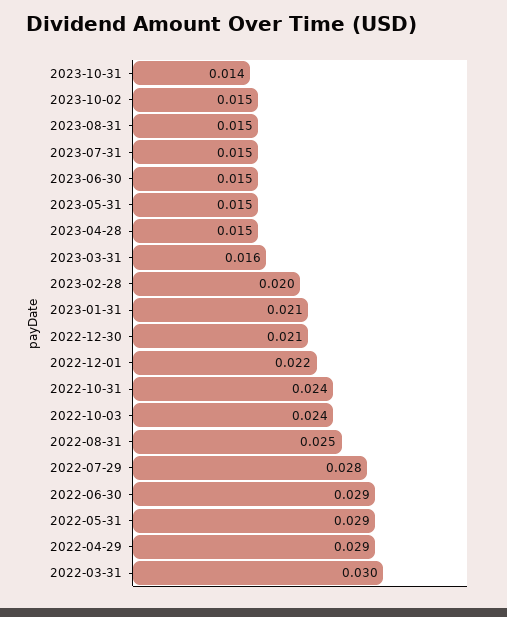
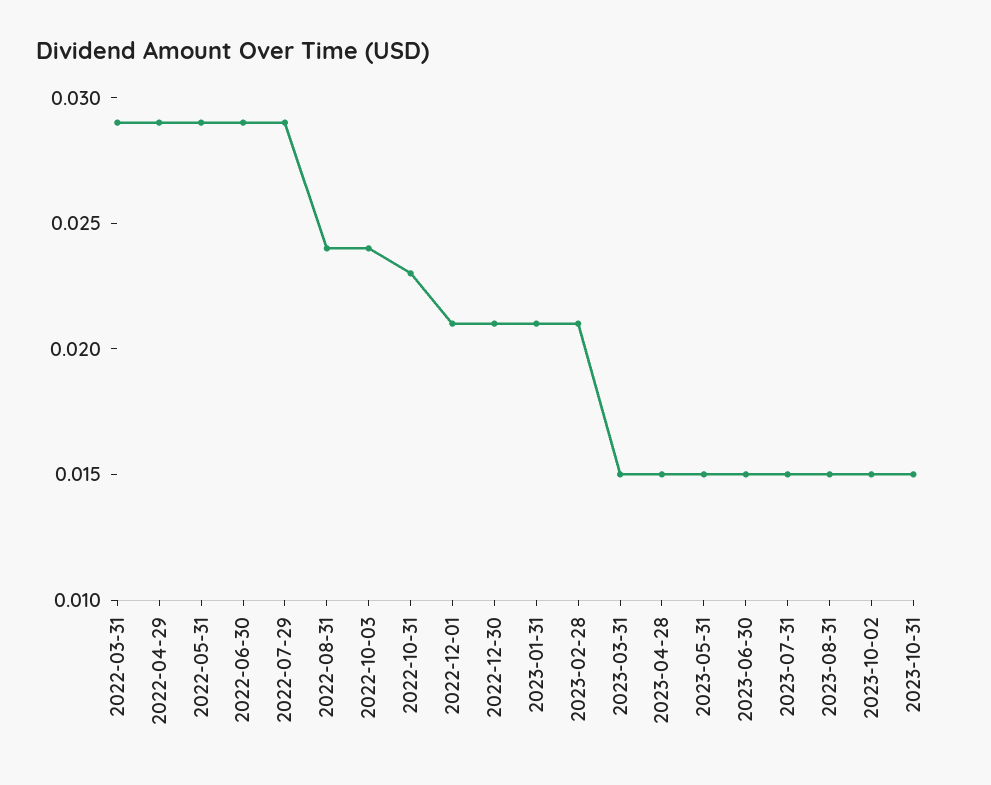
2023-10-31: 0.014 -> 0.015
2023-03-31: 0.016 -> 0.015
2023-02-28: 0.02 -> 0.021
2022-12-01: 0.022 -> 0.021
2022-10-31: 0.024 -> 0.023
2022-08-31: 0.025 -> 0.024
2022-07-29: 0.028 -> 0.029
2022-03-31: 0.03 -> 0.029

